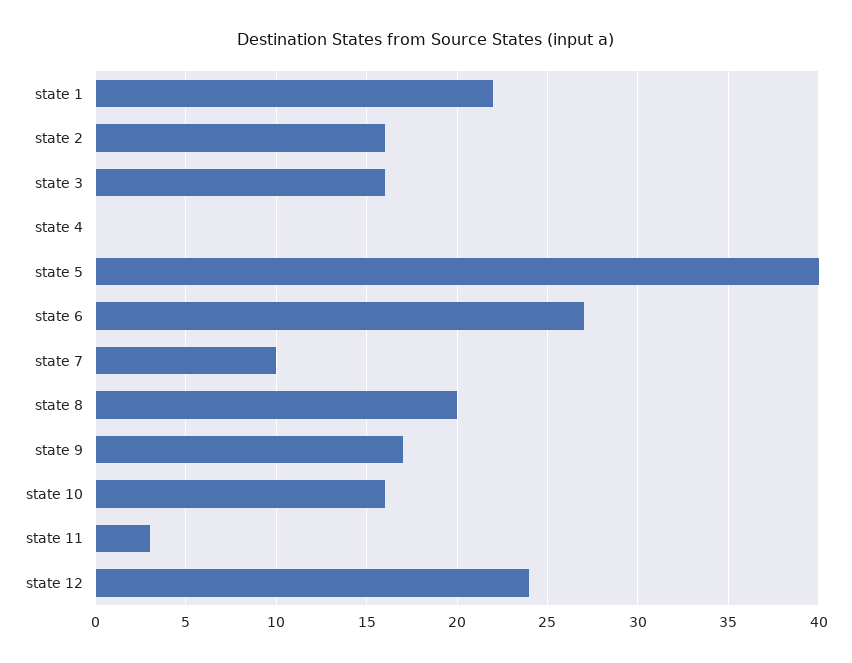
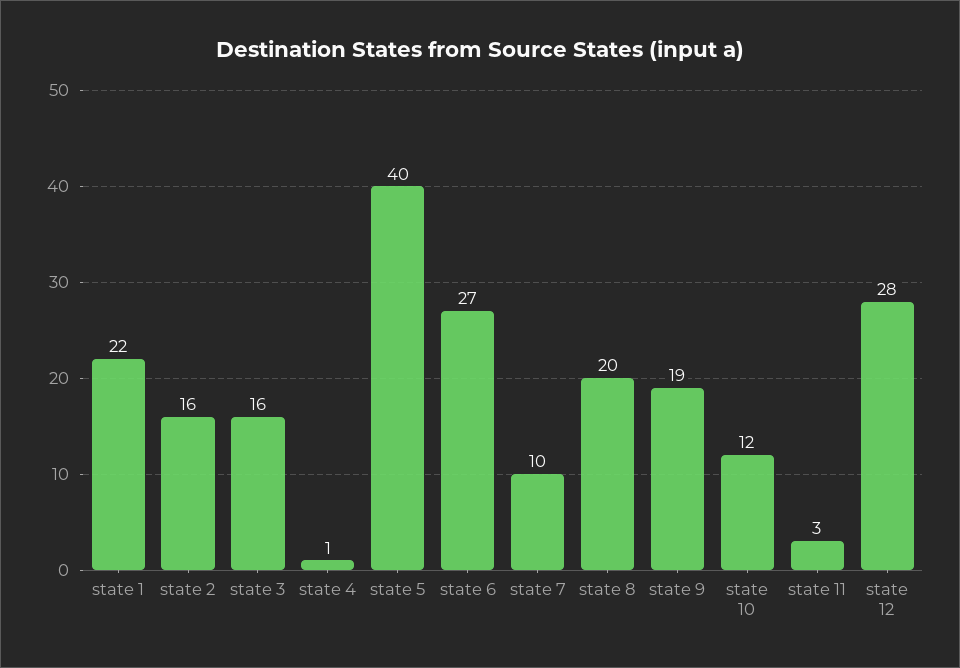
state 4: 0 -> 1
state 9: 17 -> 19
state 10: 16 -> 12
state 12: 24 -> 28

